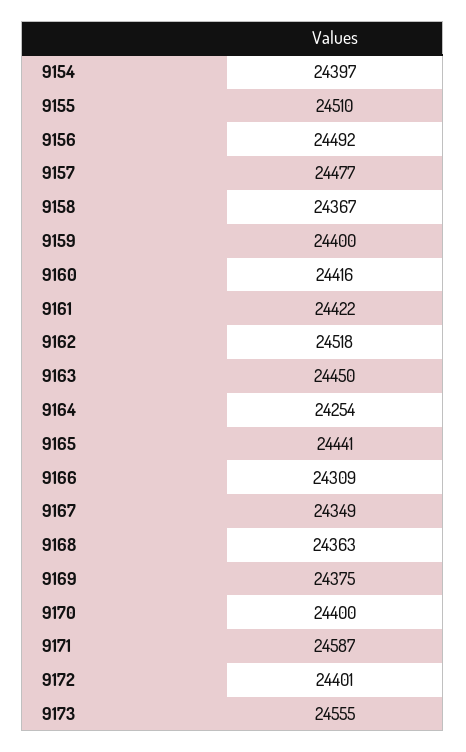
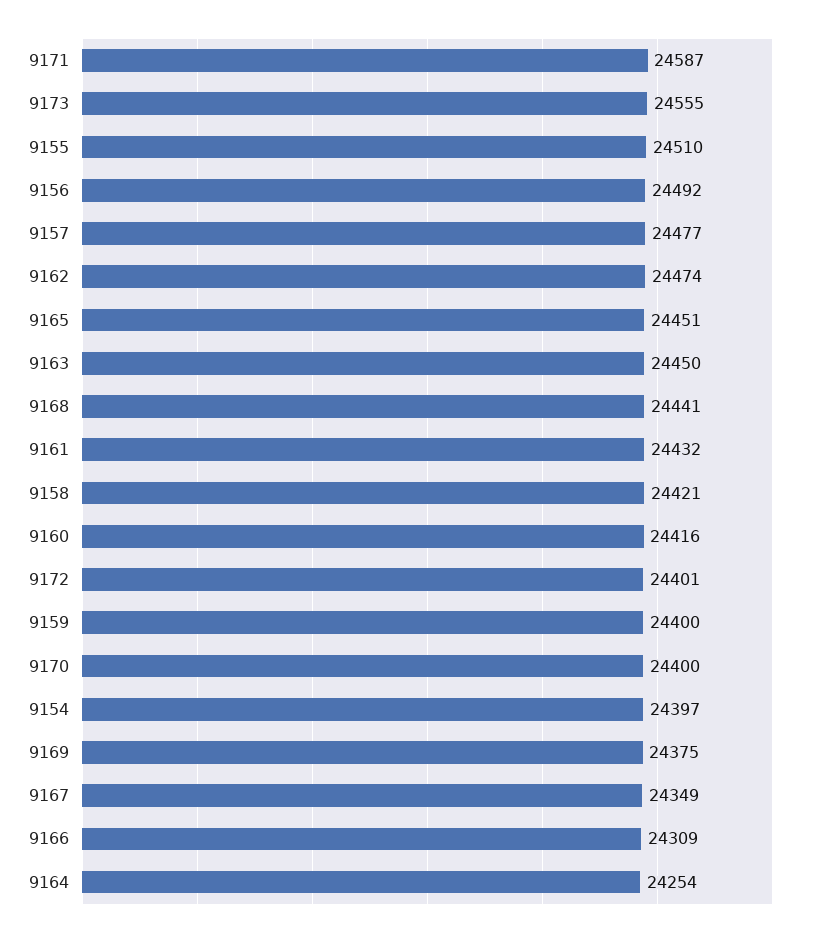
9158: 24367 -> 24421
9161: 24422 -> 24432
9162: 24518 -> 24474
9165: 24441 -> 24451
9168: 24363 -> 24441

